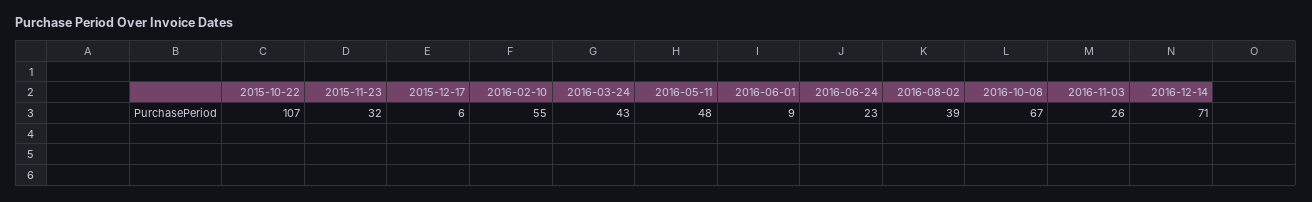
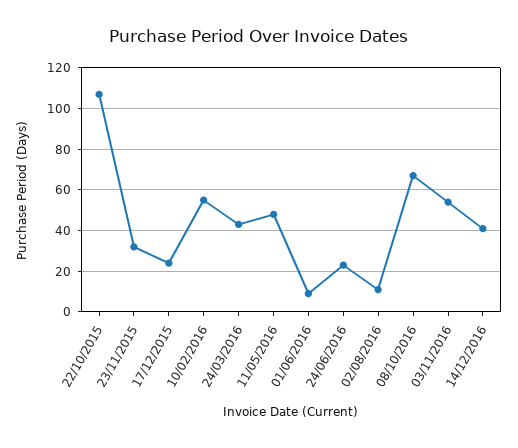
2015-12-17: 6 -> 25
2016-08-02: 39 -> 10
2016-11-03: 26 -> 55
2016-12-14: 71 -> 40

